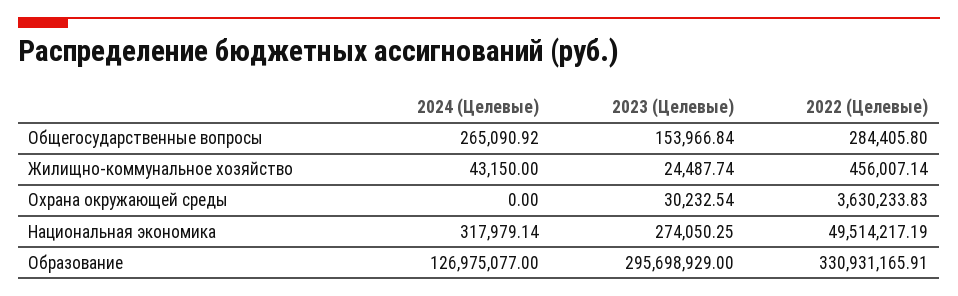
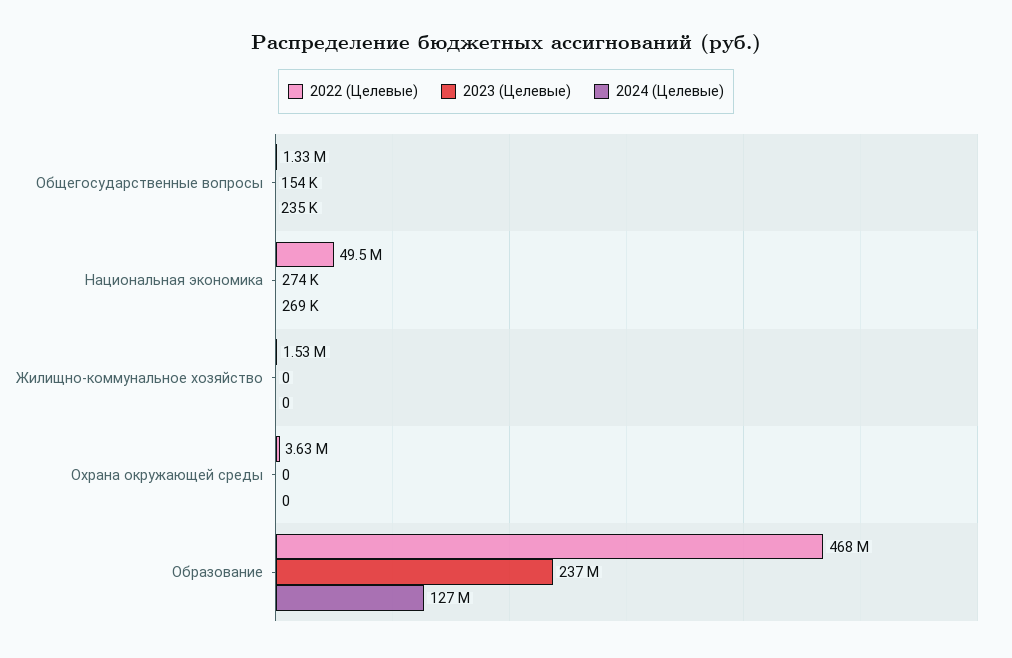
2024 (Целевые), Общегосударственные вопросы: 265090.92 -> 235000
2022 (Целевые), Общегосударственные вопросы: 284405.8 -> 1330000
2024 (Целевые), Жилищно-коммунальное хозяйство: 43150 -> 0
2023 (Целевые), Жилищно-коммунальное хозяйство: 24487.74 -> 0
2022 (Целевые), Жилищно-коммунальное хозяйство: 456007.14 -> 1530000
2023 (Целевые), Охрана окружающей среды: 30232.54 -> 0
2024 (Целевые), Национальная экономика: 317979.14 -> 269000
2023 (Целевые), Образование: 295698929 -> 237000000
2022 (Целевые), Образование: 330931165.91 -> 468000000

